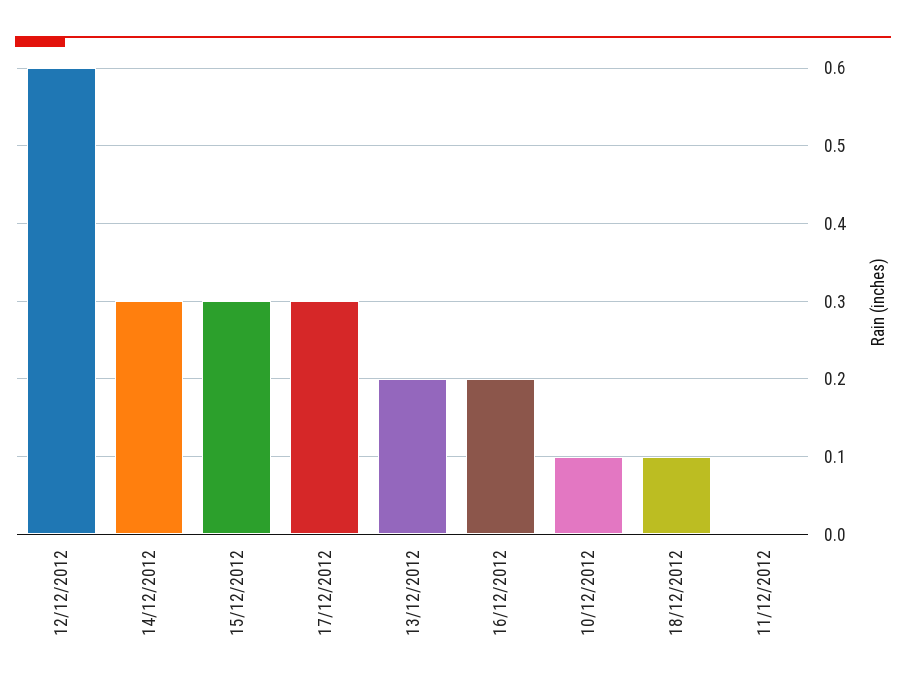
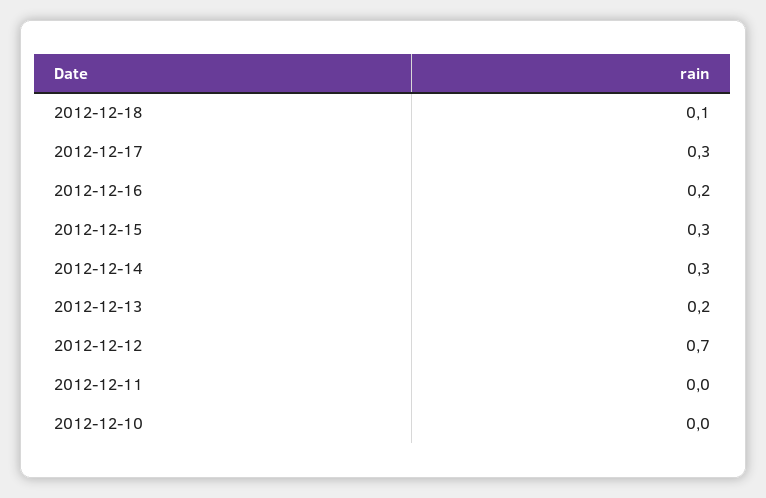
12/12/2012: 0.6 -> 0.7
10/12/2012: 0.1 -> 0

